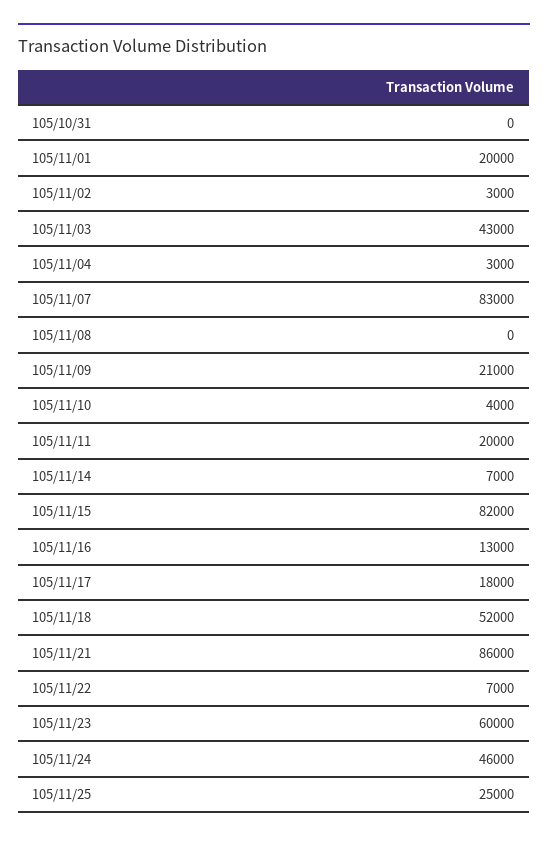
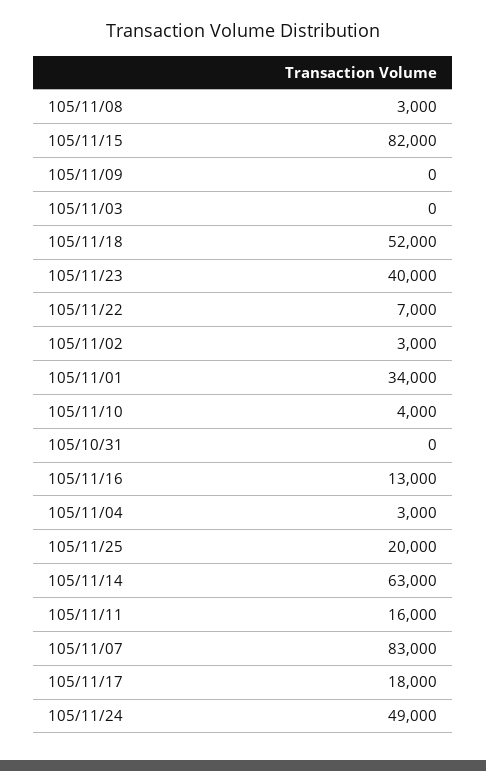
105/11/01: 20000 -> 34000
105/11/03: 43000 -> 0
105/11/08: 0 -> 3000
105/11/09: 21000 -> 0
105/11/11: 20000 -> 16000
105/11/14: 7000 -> 63000
105/11/21: 86000 -> none
105/11/23: 60000 -> 40000
105/11/24: 46000 -> 49000
105/11/25: 25000 -> 20000

